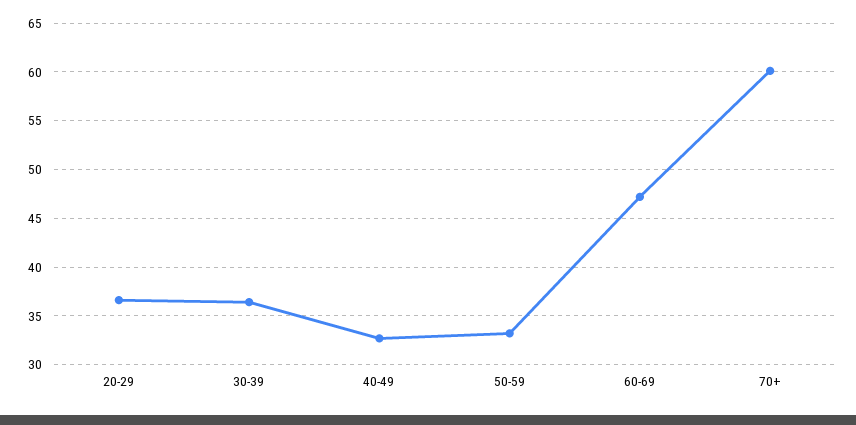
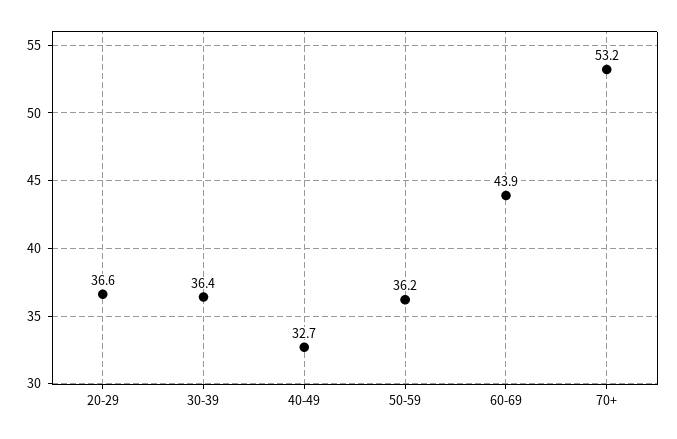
50-59: 33 -> 36.2
60-69: 47 -> 43.9
70+: 60 -> 53.2

